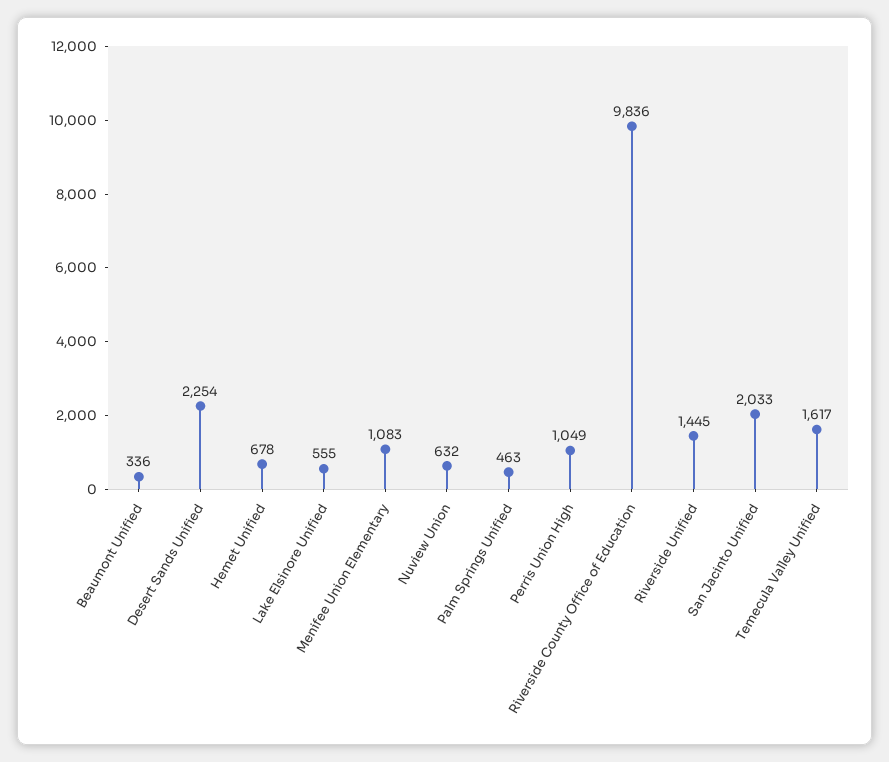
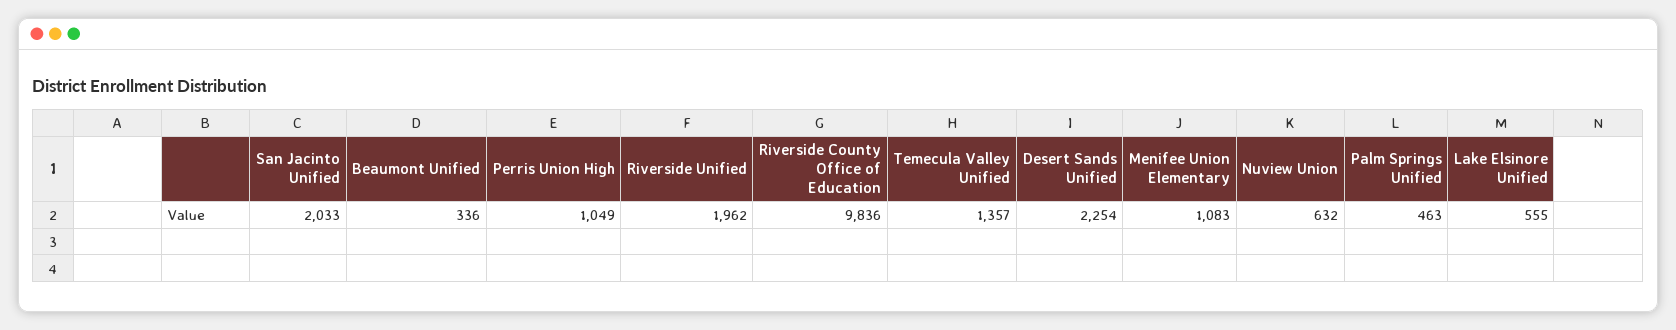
Hemet Unified: 678 -> none
Riverside Unified: 1445 -> 1962
Temecula Valley Unified: 1617 -> 1357

